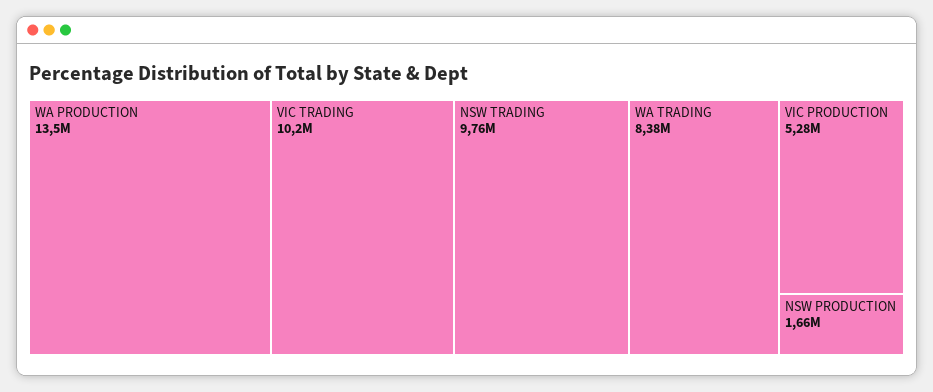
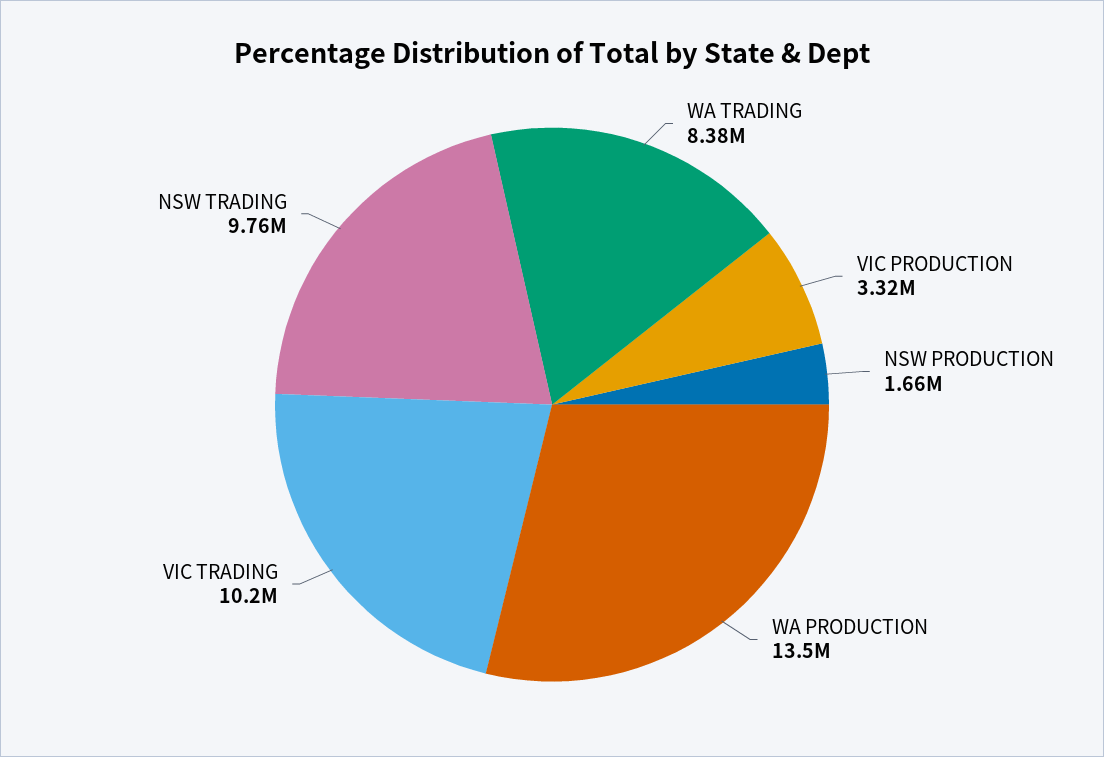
VIC PRODUCTION: 5280000 -> 3320000

